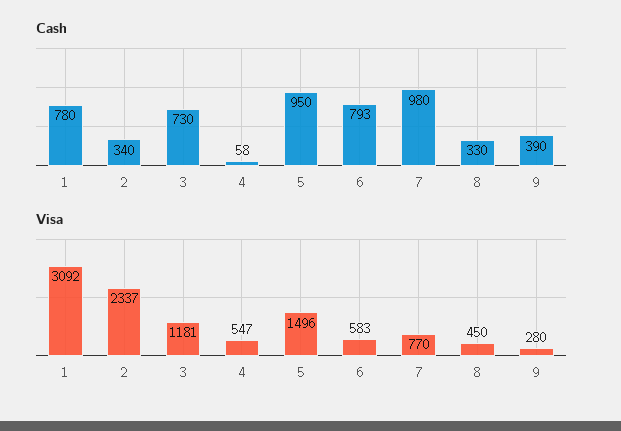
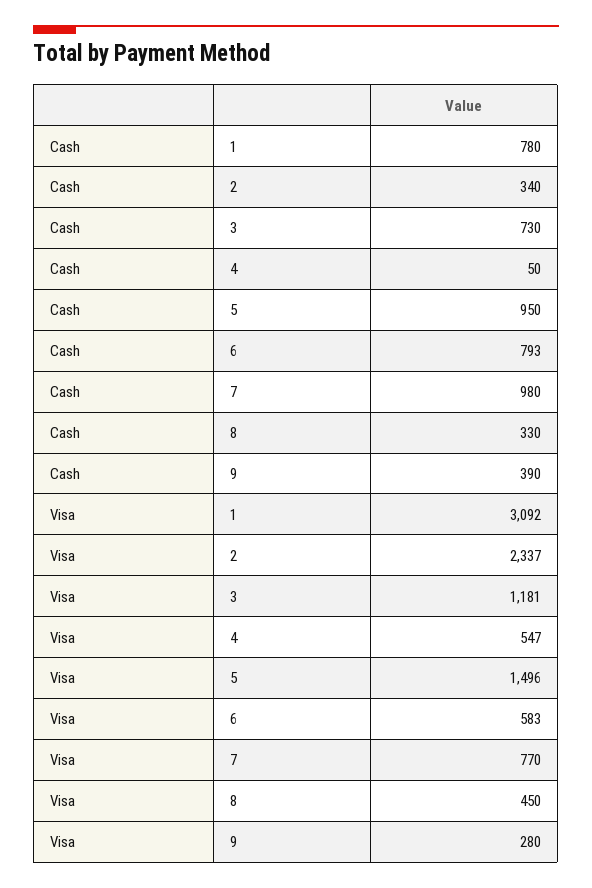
Cash, 4: 58 -> 50

